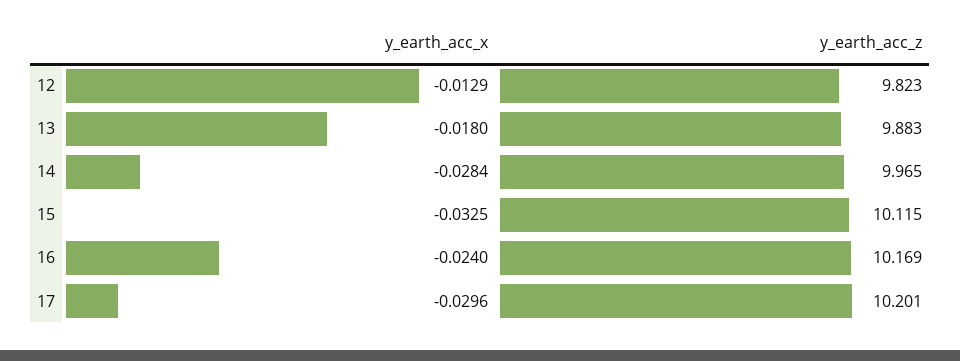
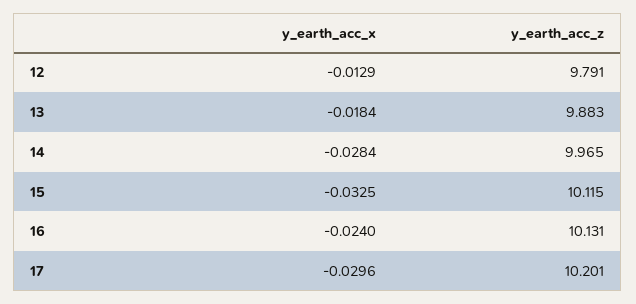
y_earth_acc_z, 12: 9.823 -> 9.791
y_earth_acc_x, 13: -0.018 -> -0.0184
y_earth_acc_z, 16: 10.169 -> 10.131

